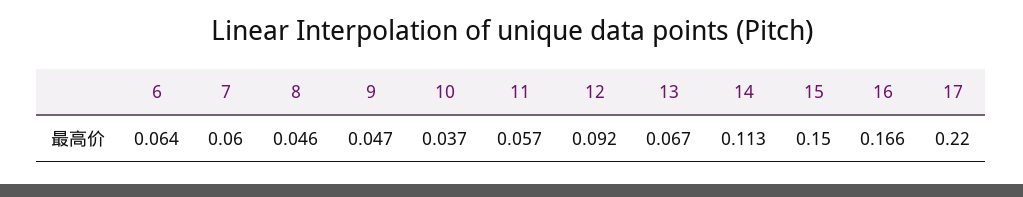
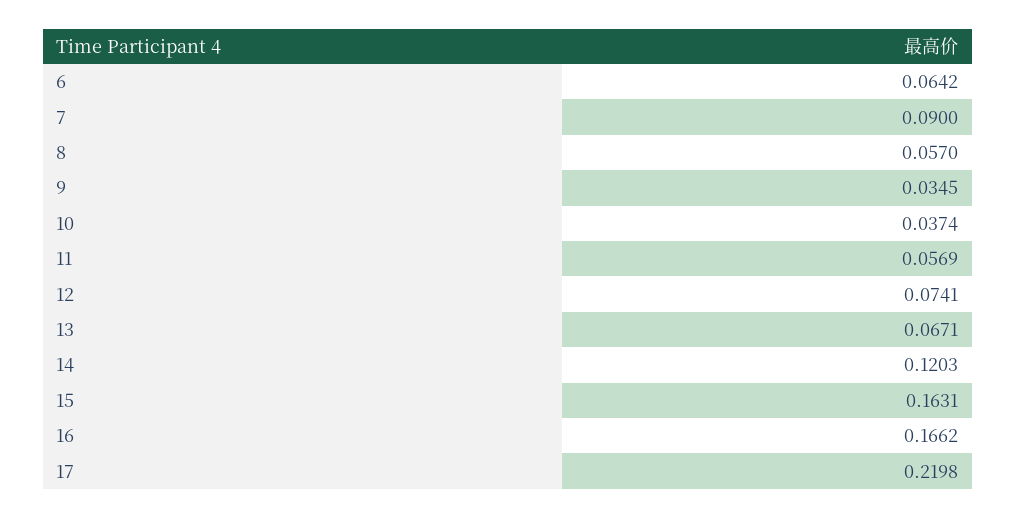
7: 0.06 -> 0.09
8: 0.046 -> 0.057
9: 0.047 -> 0.0345
12: 0.092 -> 0.0741
14: 0.113 -> 0.1203
15: 0.15 -> 0.1631

